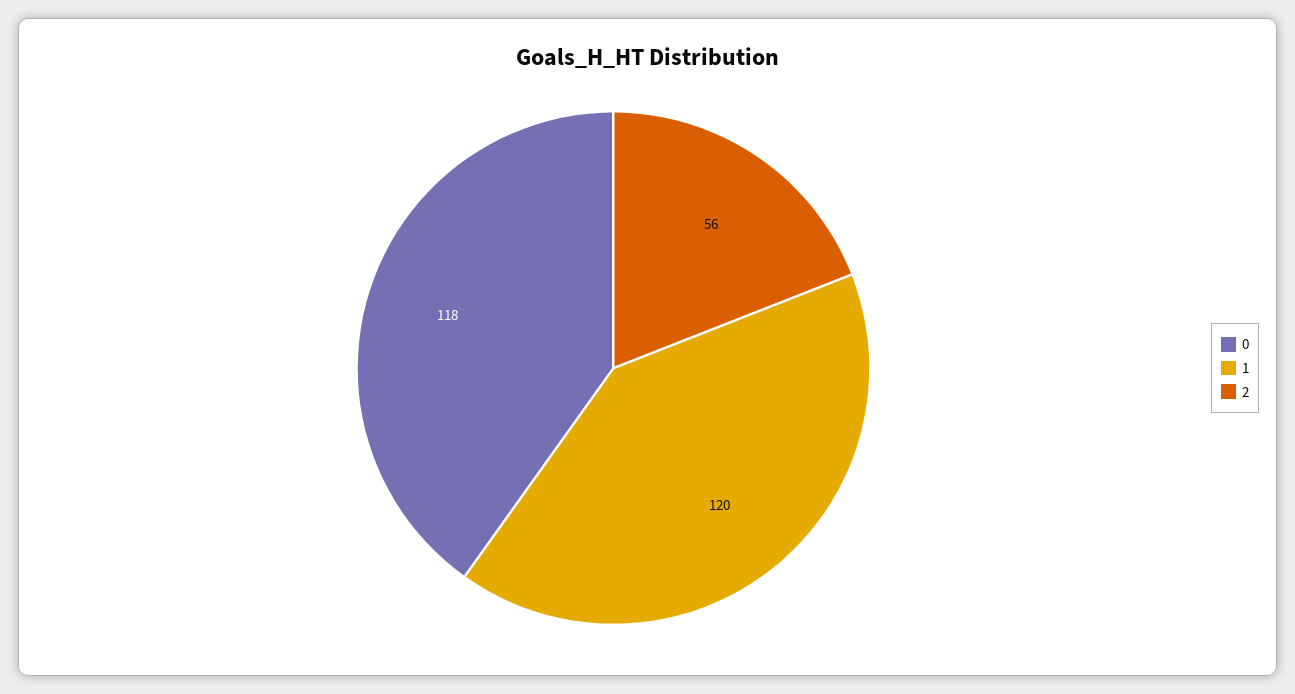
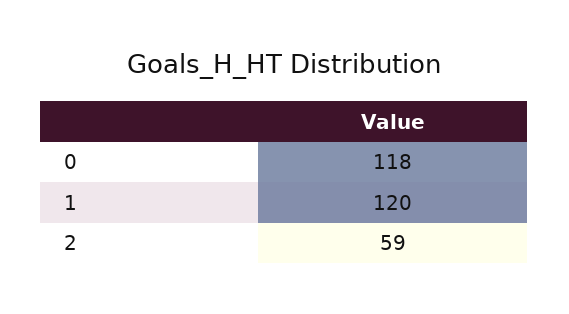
2: 56 -> 59

